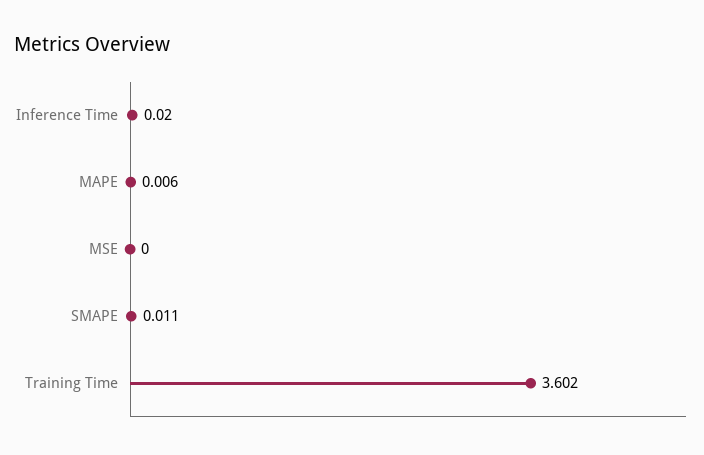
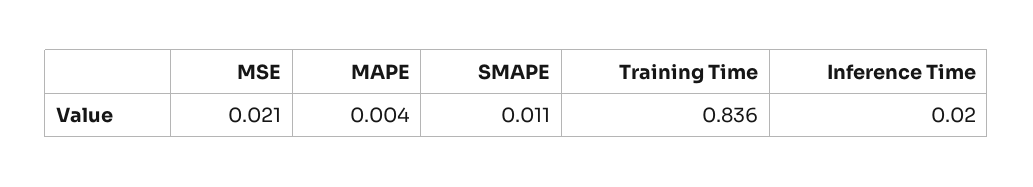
MAPE: 0.006 -> 0.004
MSE: 0 -> 0.021
Training Time: 3.602 -> 0.836

